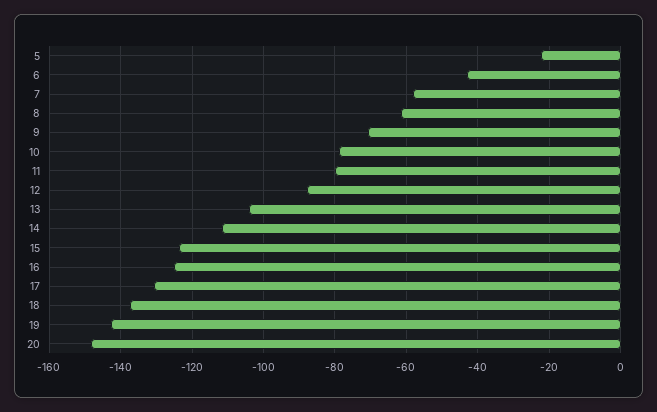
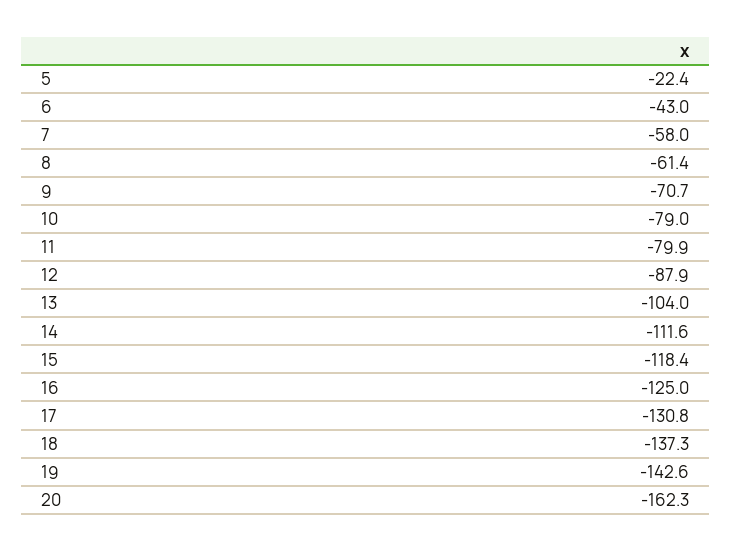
15: -124 -> -118.4
20: -148 -> -162.3

